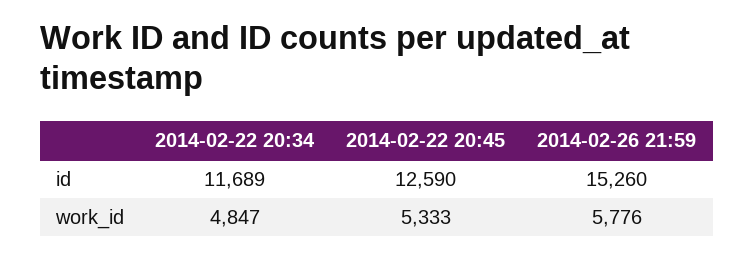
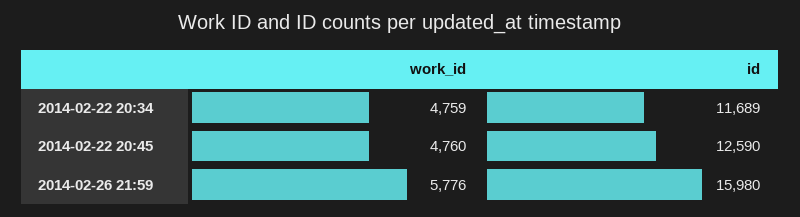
2014-02-26 21:59, id: 15260 -> 15980
2014-02-22 20:34, work_id: 4847 -> 4759
2014-02-22 20:45, work_id: 5333 -> 4760

